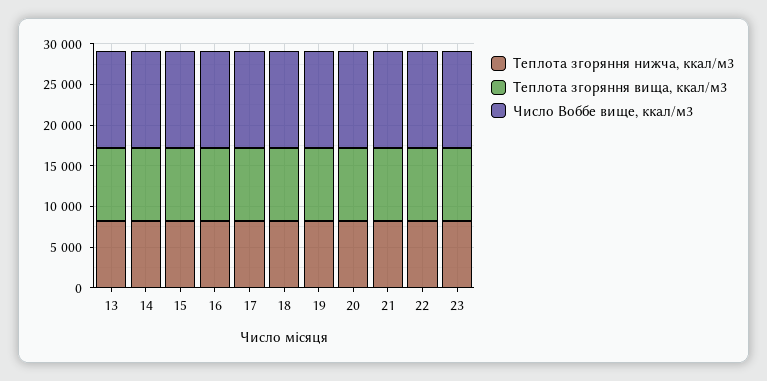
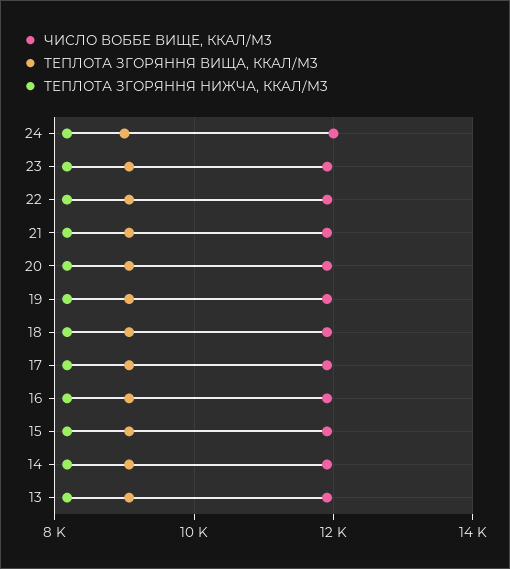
Число Воббе вище, ккал/м3, 24: none -> 12000
Теплота згоряння вища, ккал/м3, 24: none -> 9000
Теплота згоряння нижча, ккал/м3, 24: none -> 8200

